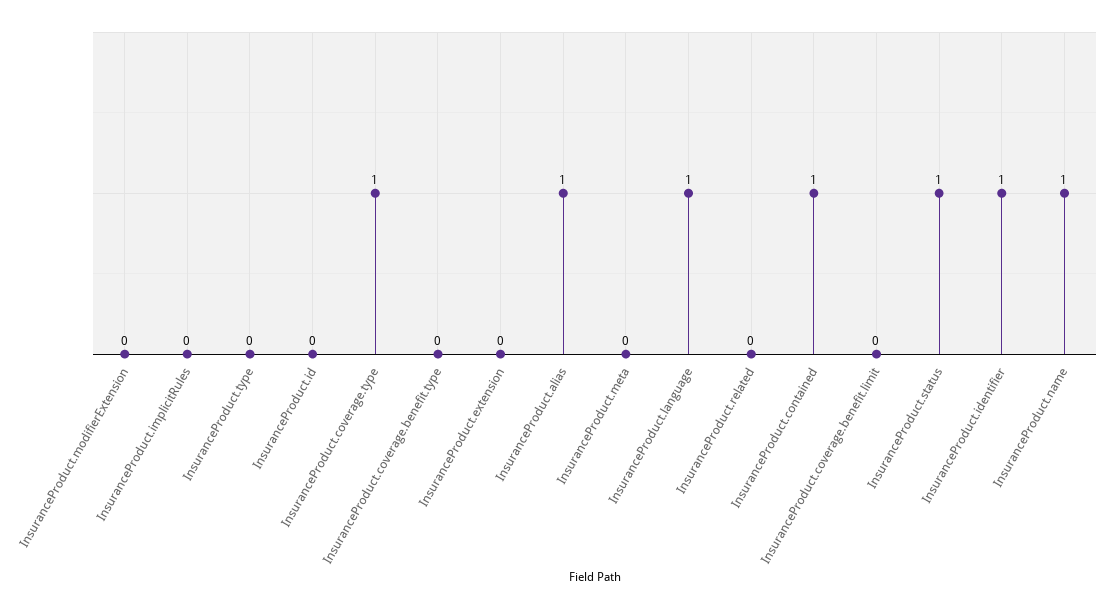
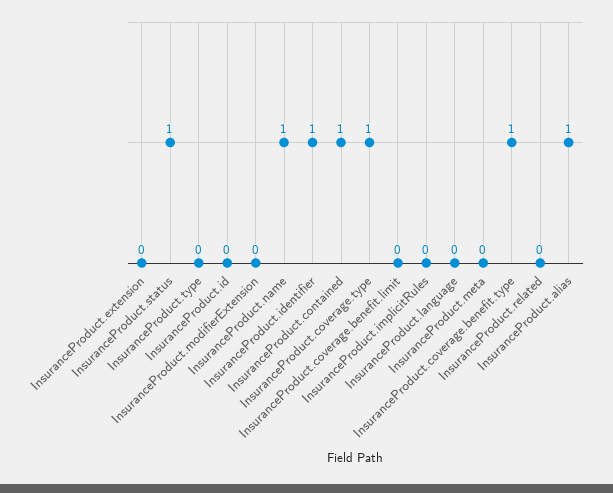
InsuranceProduct.coverage.benefit.type: 0 -> 1
InsuranceProduct.language: 1 -> 0

